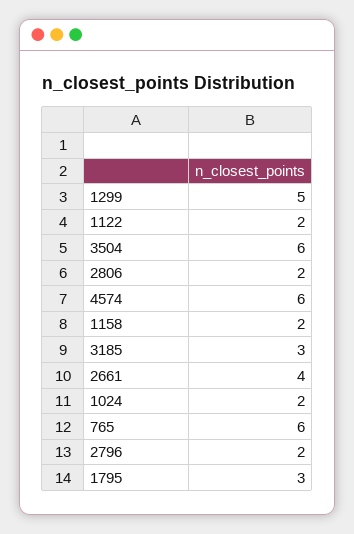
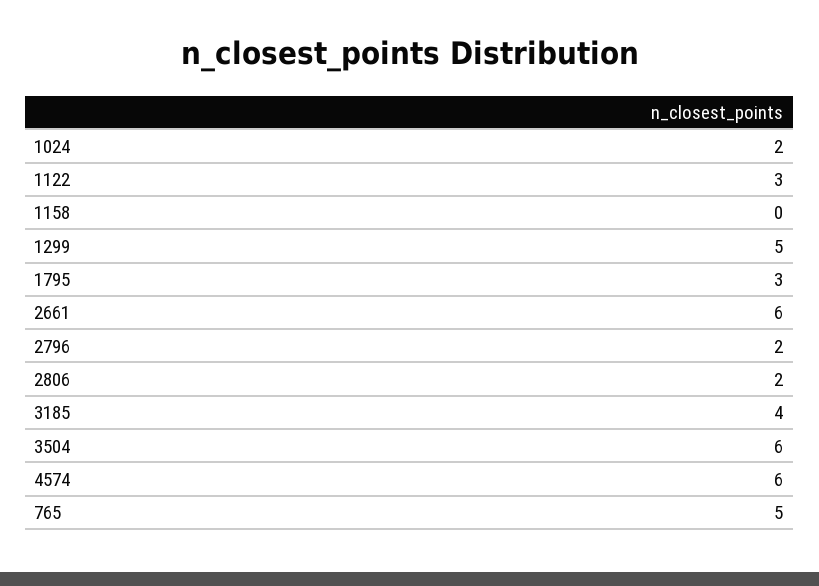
1122: 2 -> 3
1158: 2 -> 0
3185: 3 -> 4
2661: 4 -> 6
765: 6 -> 5

